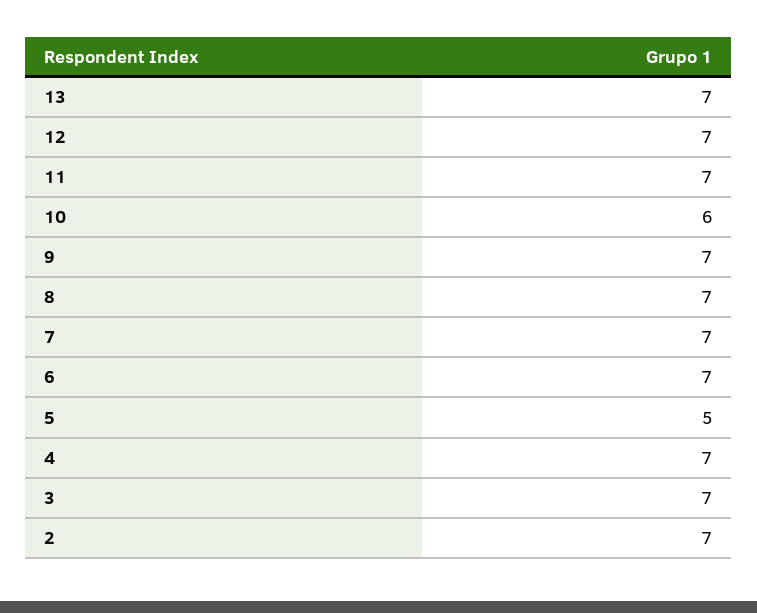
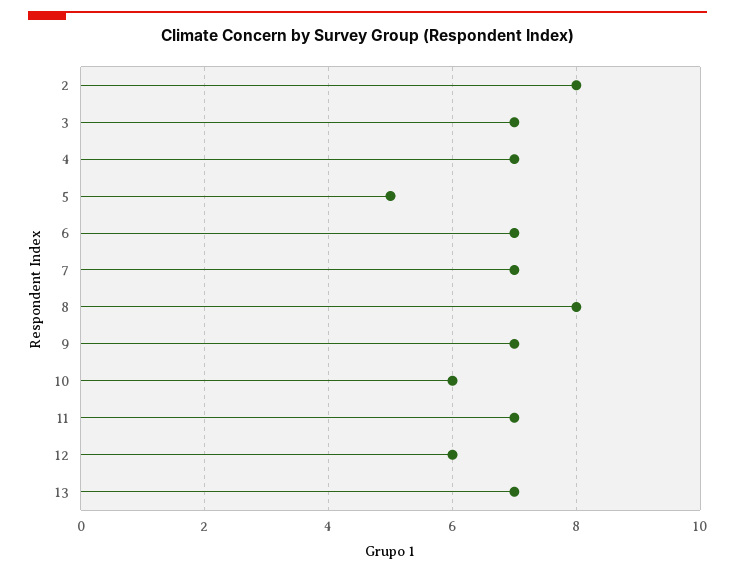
12: 7 -> 6
8: 7 -> 8
2: 7 -> 8

